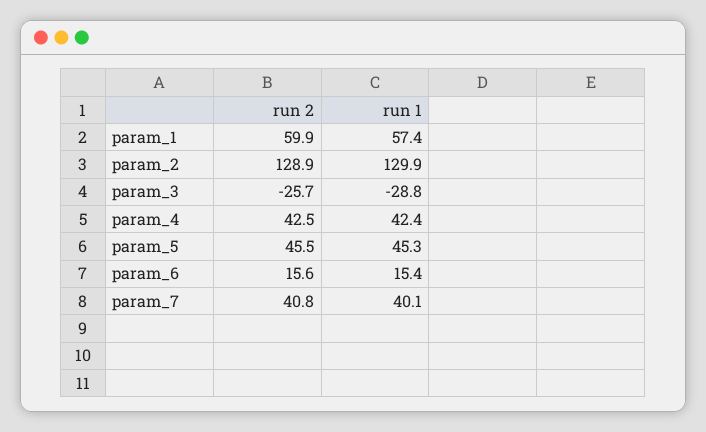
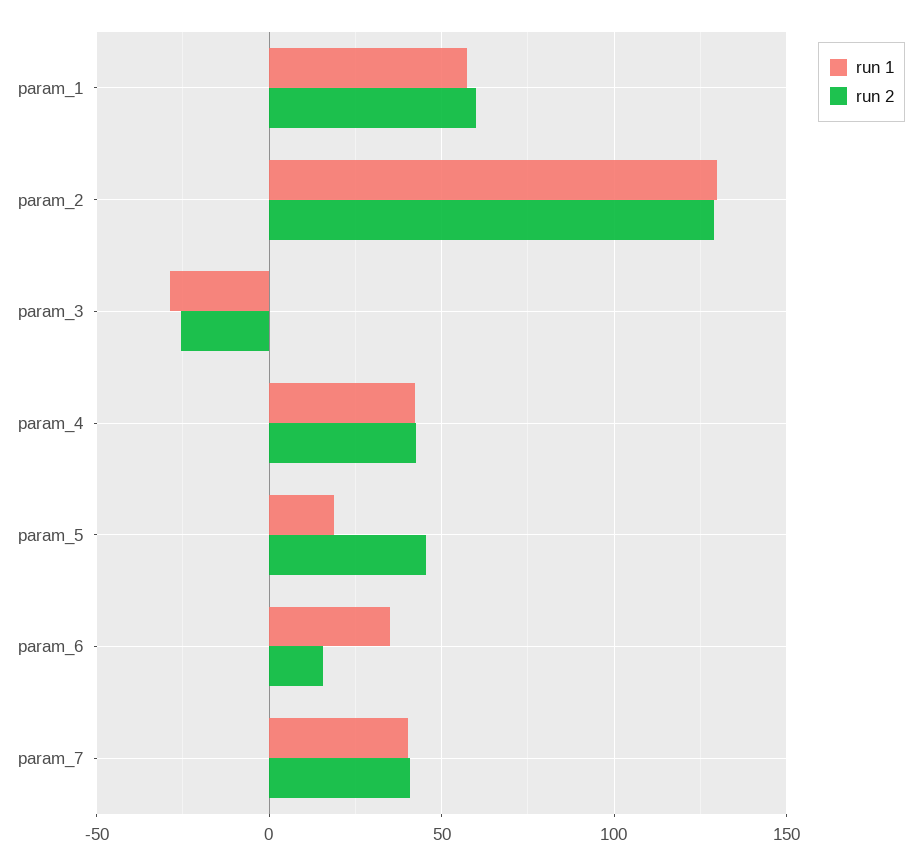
run 1, param_5: 45.3 -> 20
run 1, param_6: 15.4 -> 35

